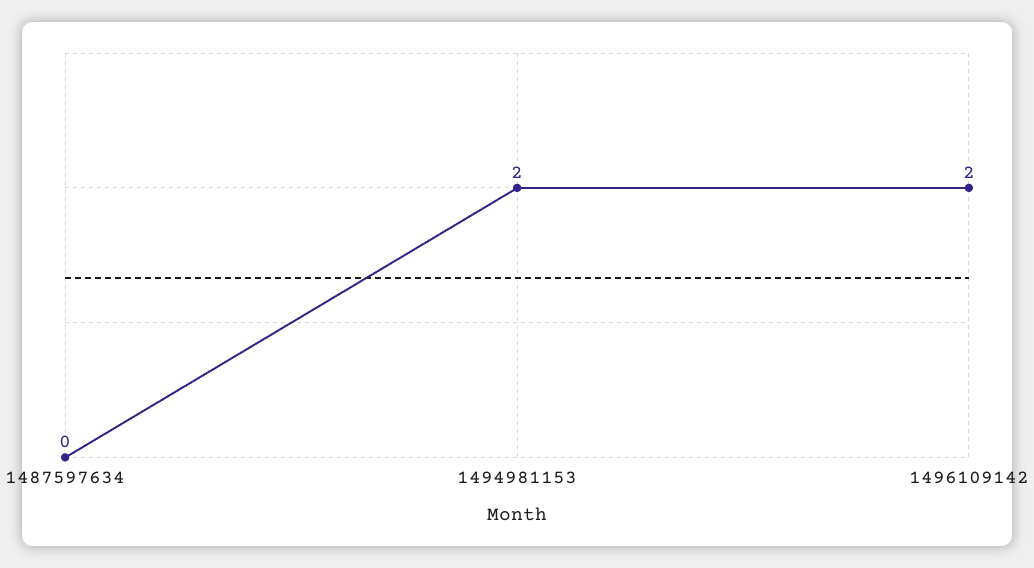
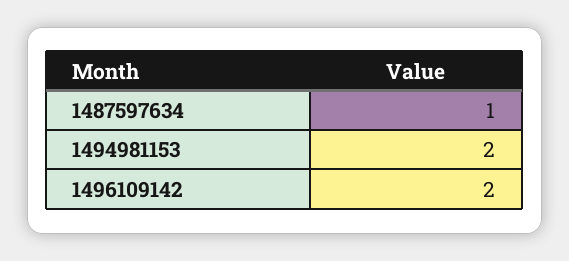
1487597634: 0 -> 1

